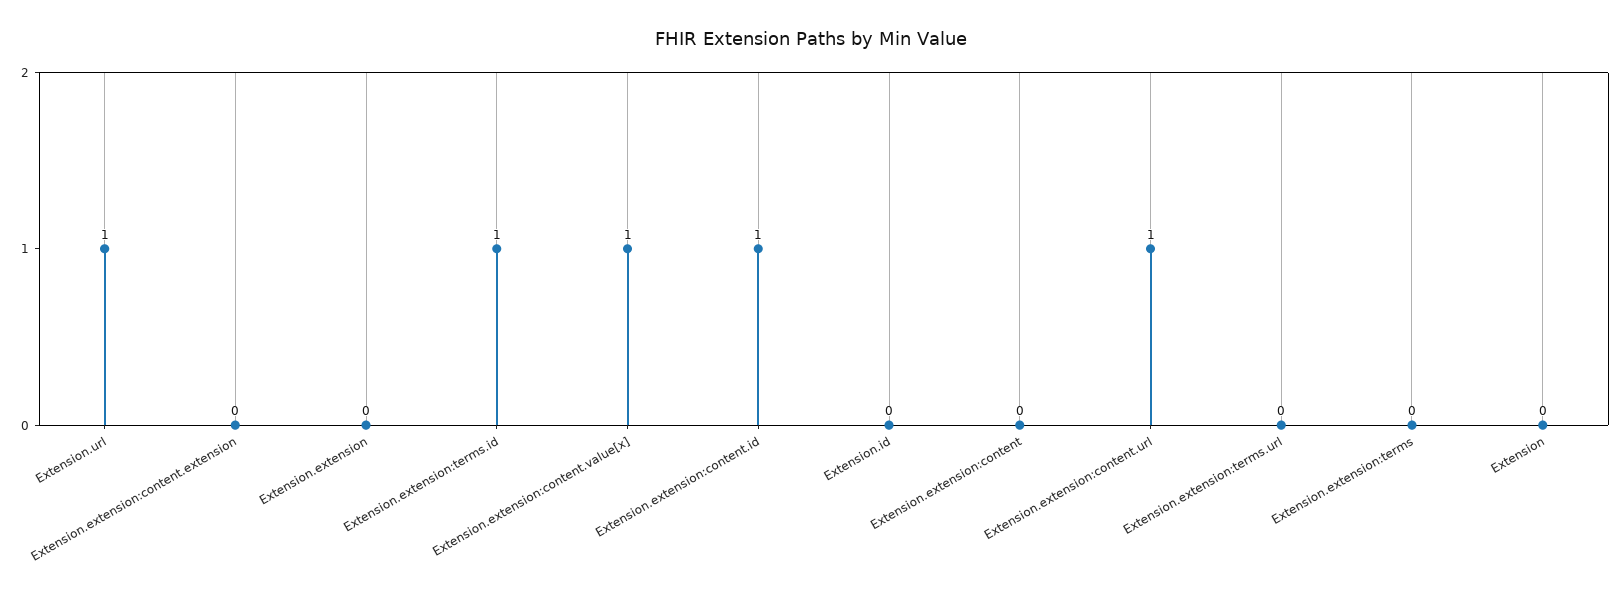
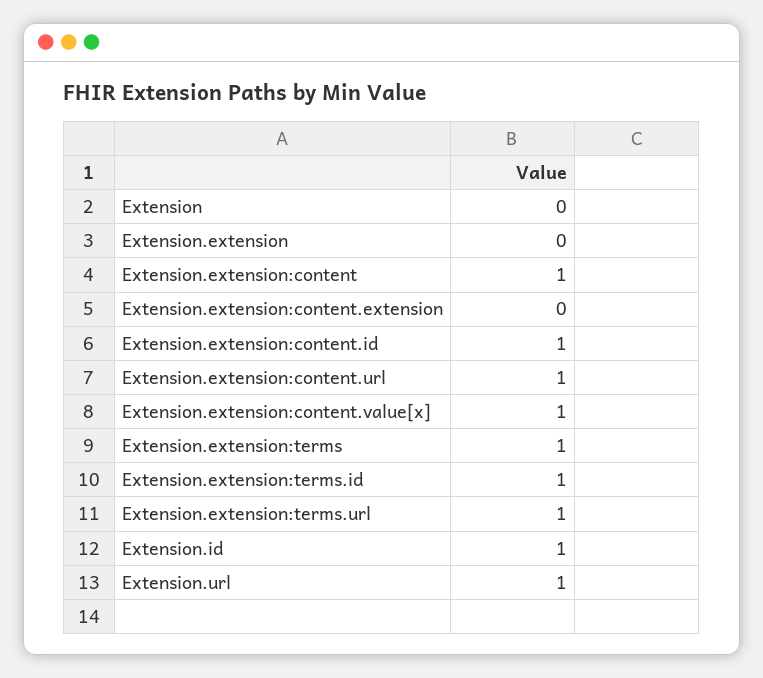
Extension.id: 0 -> 1
Extension.extension:content: 0 -> 1
Extension.extension:terms.url: 0 -> 1
Extension.extension:terms: 0 -> 1

